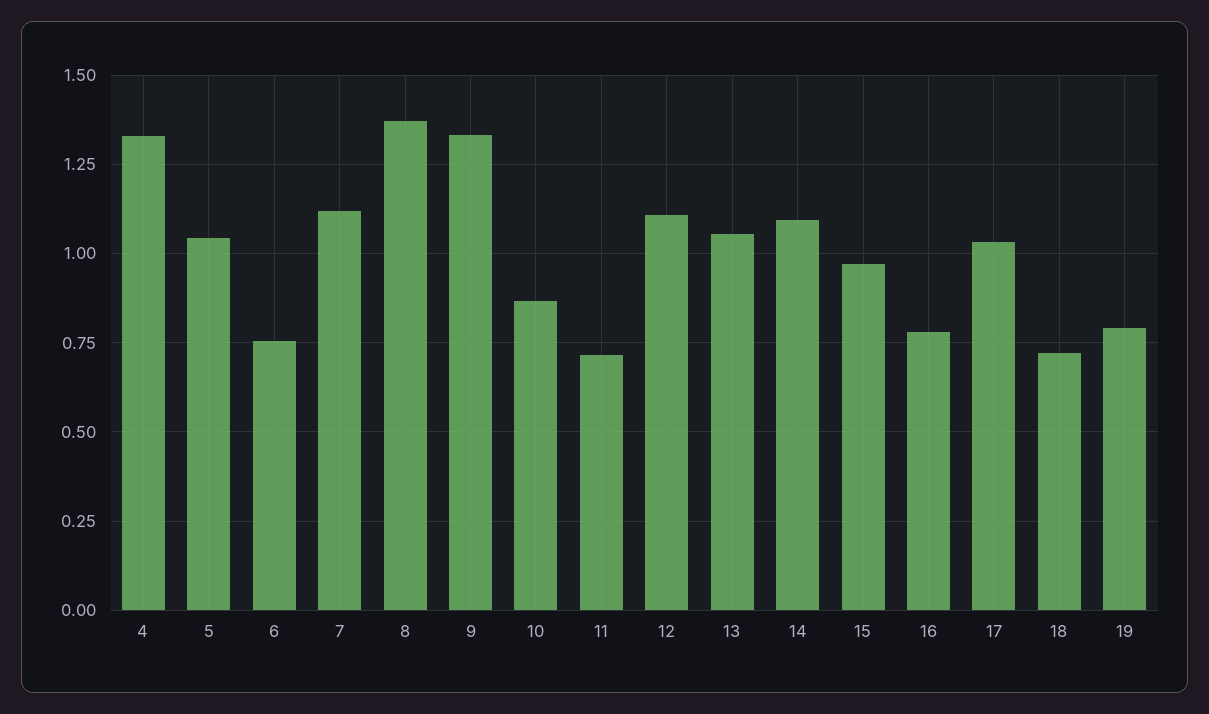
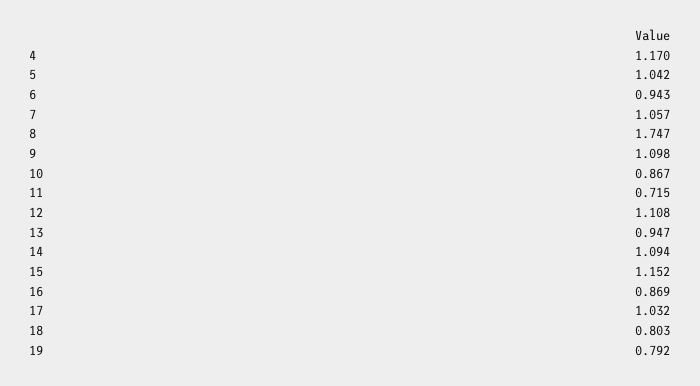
4: 1.325 -> 1.17
6: 0.75 -> 0.943
7: 1.125 -> 1.057
8: 1.375 -> 1.747
9: 1.325 -> 1.098
13: 1.05 -> 0.947
15: 0.975 -> 1.152
16: 0.775 -> 0.869
18: 0.725 -> 0.803

